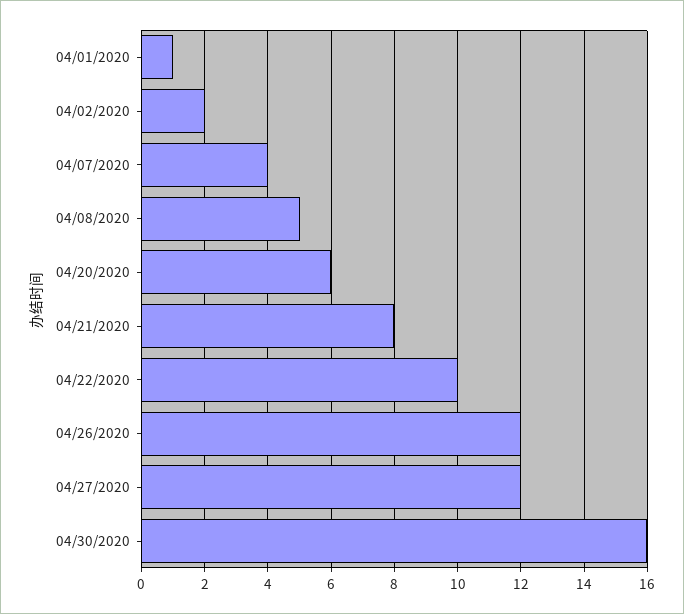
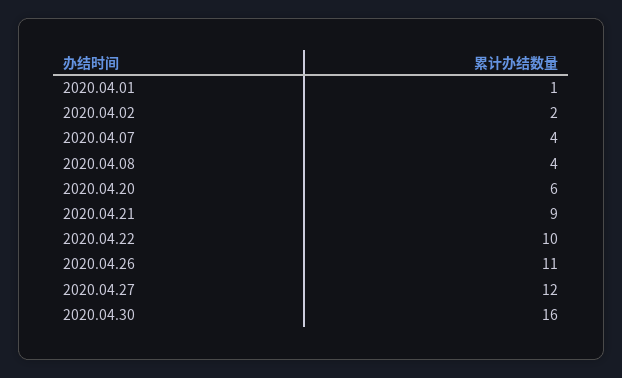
04/08/2020: 5 -> 4
04/21/2020: 8 -> 9
04/26/2020: 12 -> 11

